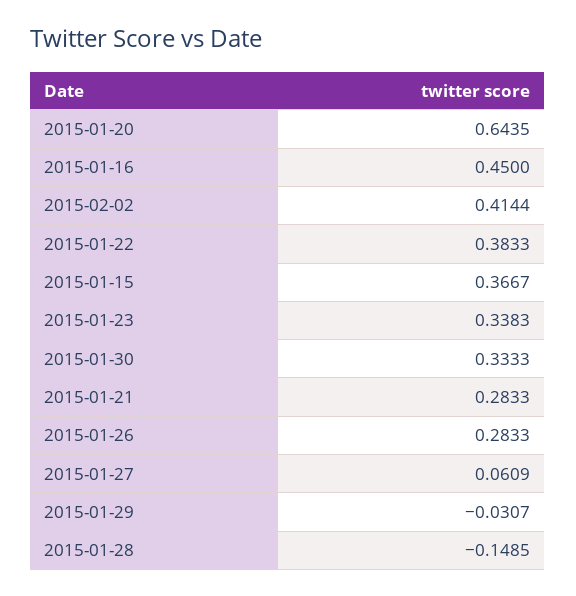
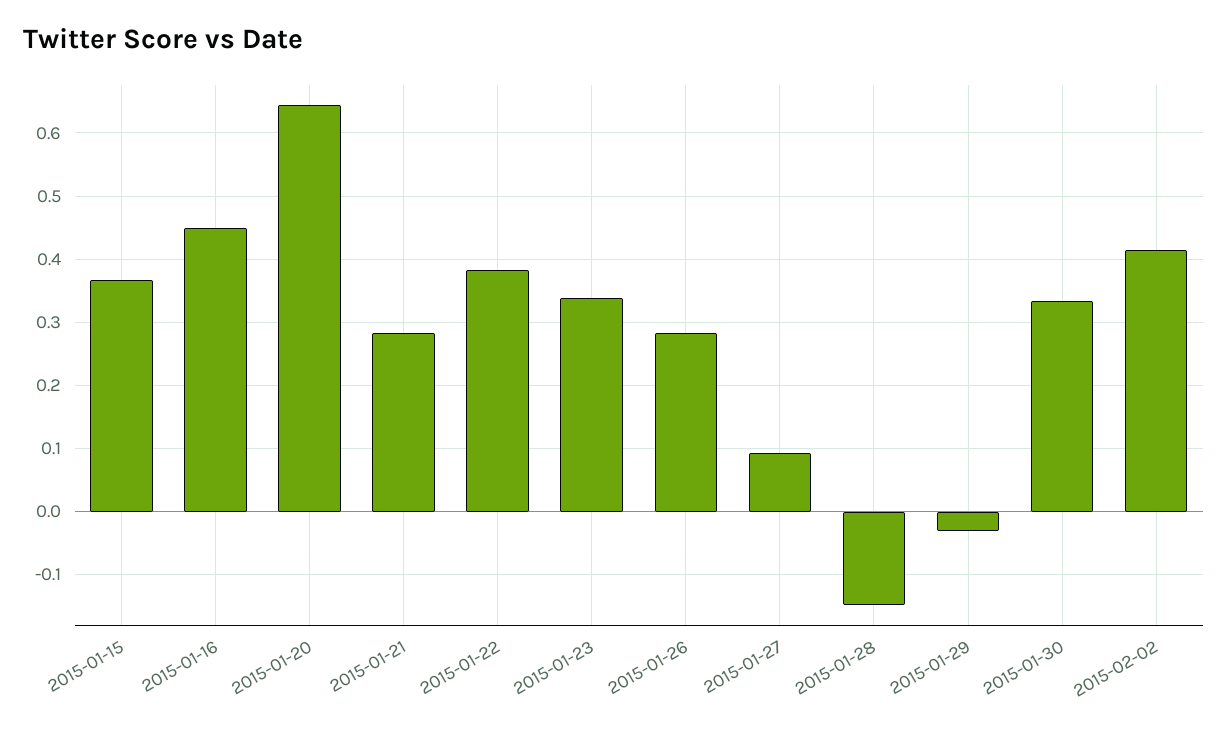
2015-01-27: 0.0609 -> 0.09

